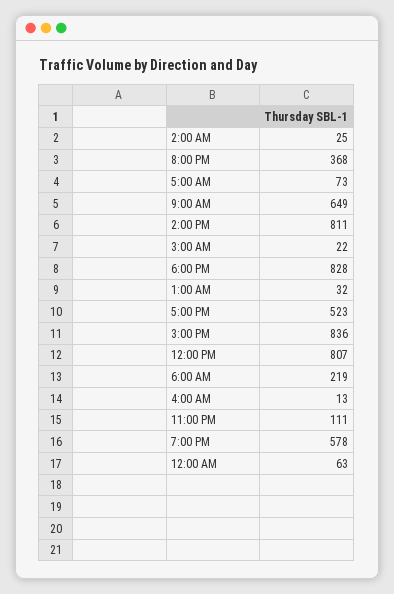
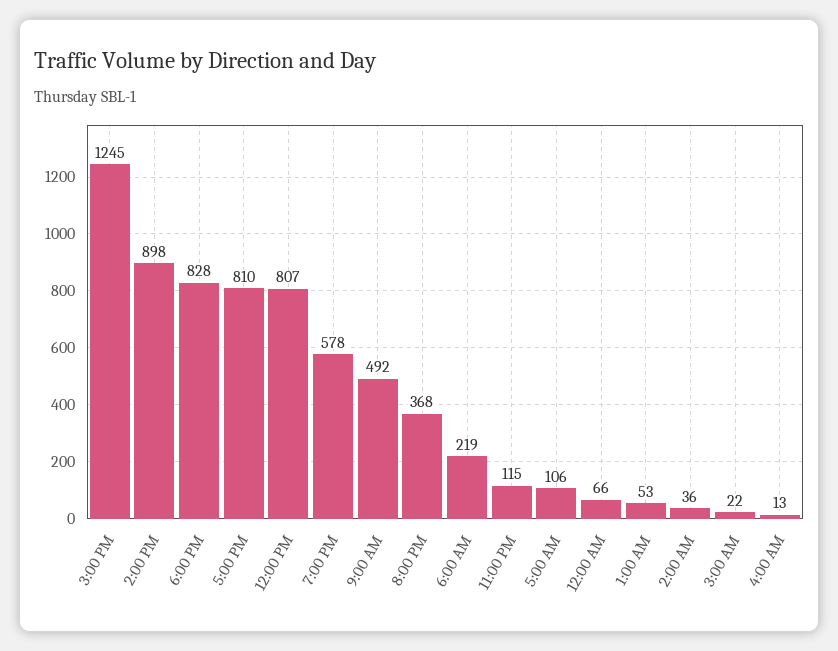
2:00 AM: 25 -> 36
5:00 AM: 73 -> 106
9:00 AM: 649 -> 492
2:00 PM: 811 -> 898
1:00 AM: 32 -> 53
5:00 PM: 523 -> 810
3:00 PM: 836 -> 1245
11:00 PM: 111 -> 115
12:00 AM: 63 -> 66

